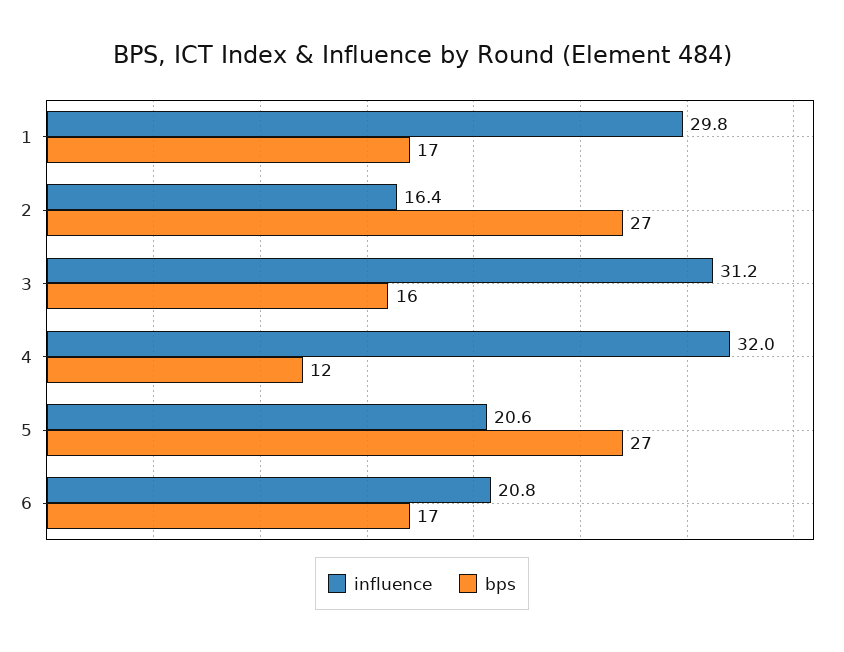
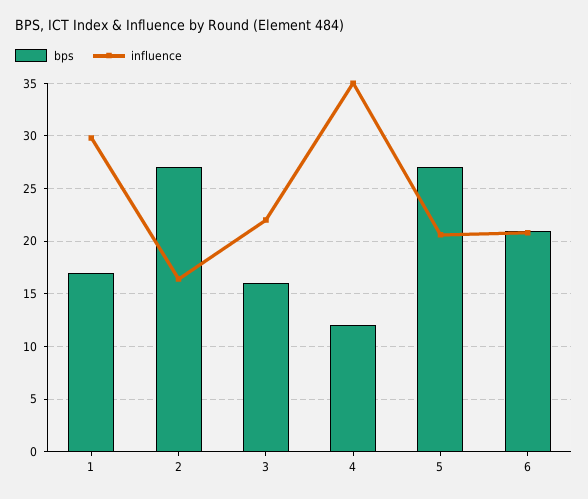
influence, 3: 31.2 -> 22
influence, 4: 32 -> 35
bps, 6: 17 -> 21

